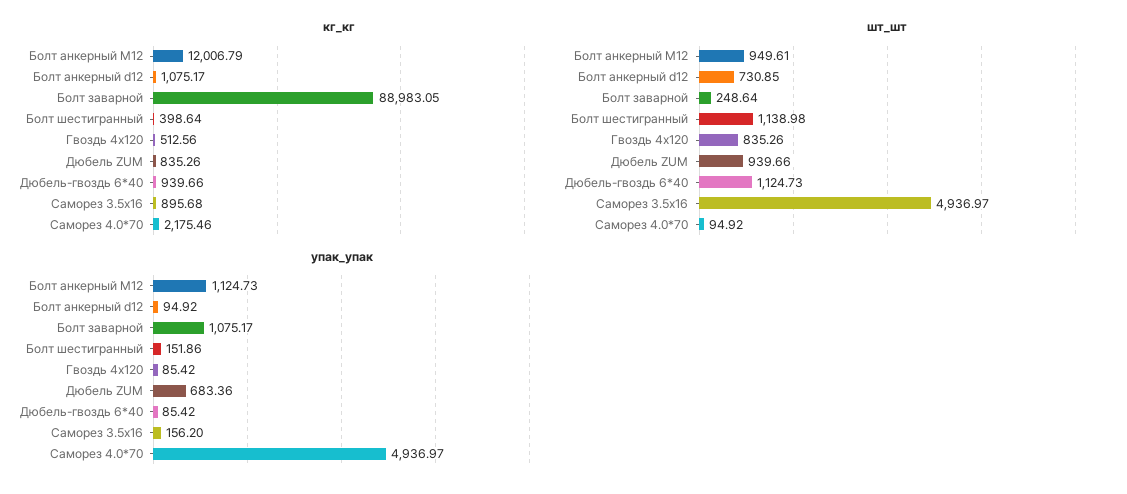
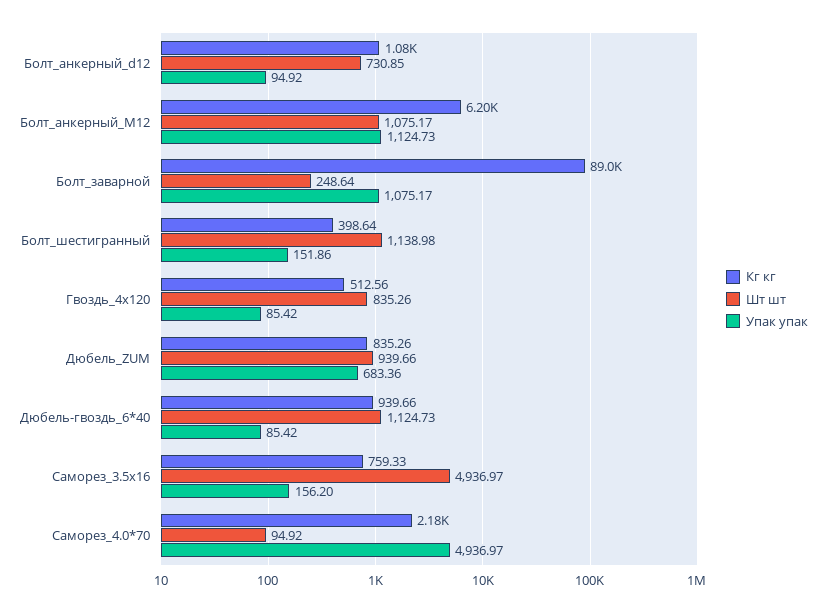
кг_кг, Болт анкерный М12: 12006.79 -> 6200
кг_кг, Саморез 3.5х16: 895.68 -> 759.33
шт_шт, Болт анкерный М12: 949.61 -> 1075.17

